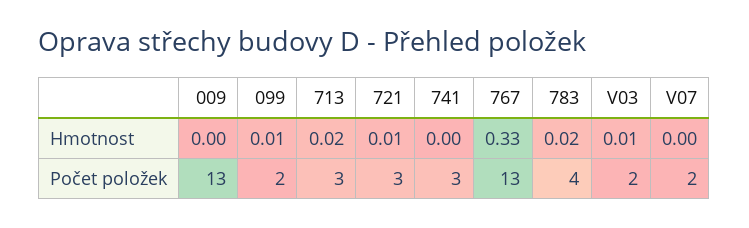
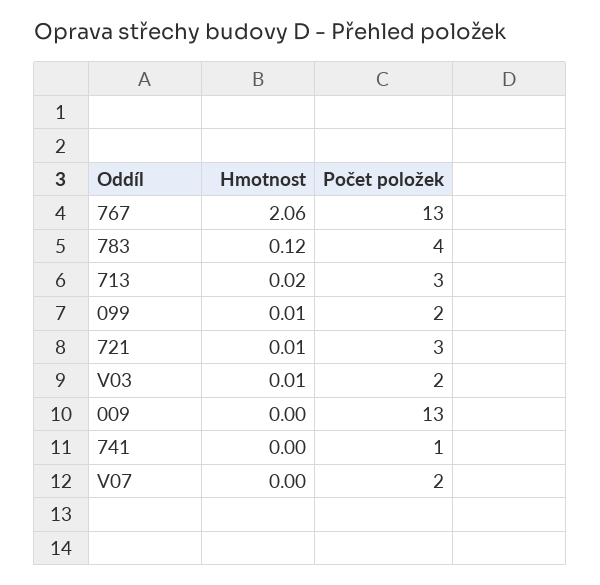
767, Hmotnost: 0.33 -> 2.06
783, Hmotnost: 0.02 -> 0.12
741, Počet položek: 3 -> 1

